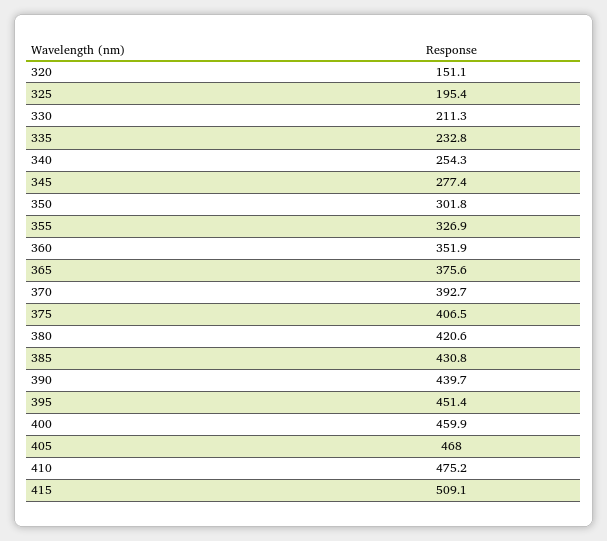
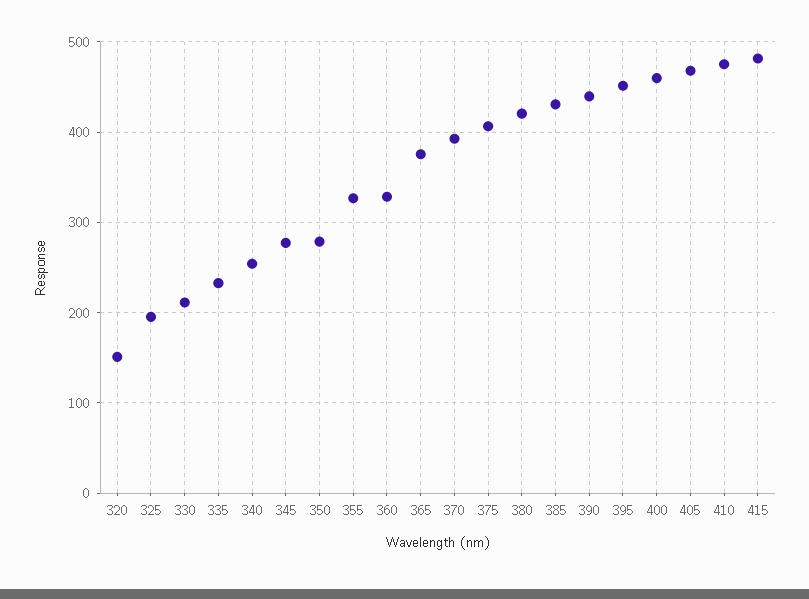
350: 301.8 -> 280
360: 351.9 -> 330
415: 509.1 -> 480

